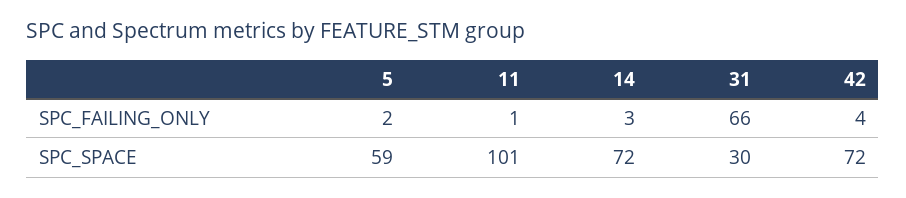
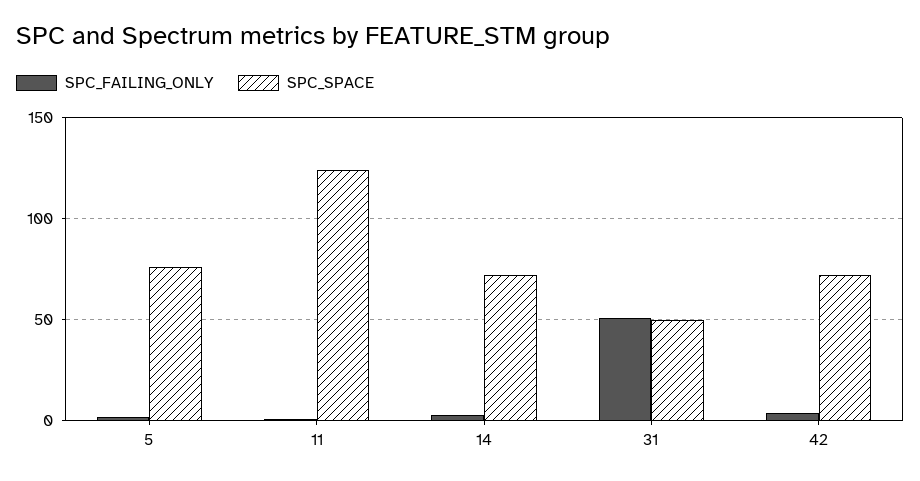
SPC_FAILING_ONLY, 31: 66 -> 50
SPC_SPACE, 5: 59 -> 75
SPC_SPACE, 11: 101 -> 125
SPC_SPACE, 31: 30 -> 50

